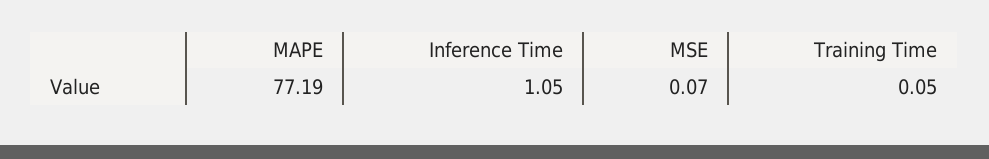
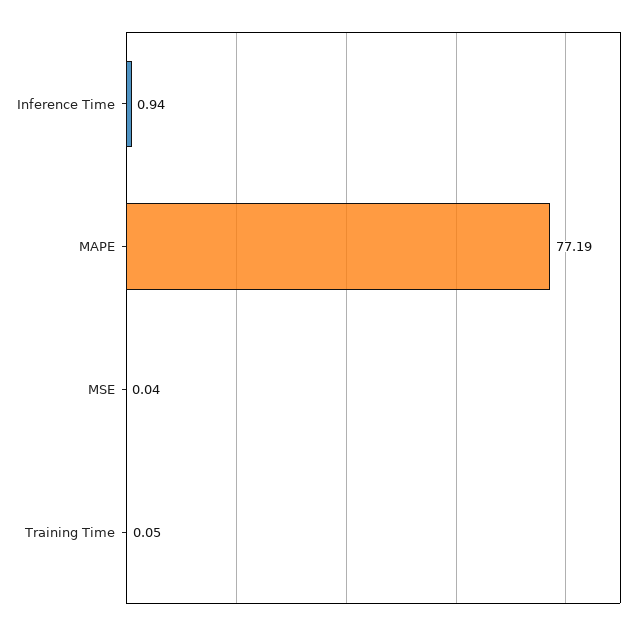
Inference Time: 1.05 -> 0.94
MSE: 0.07 -> 0.04

